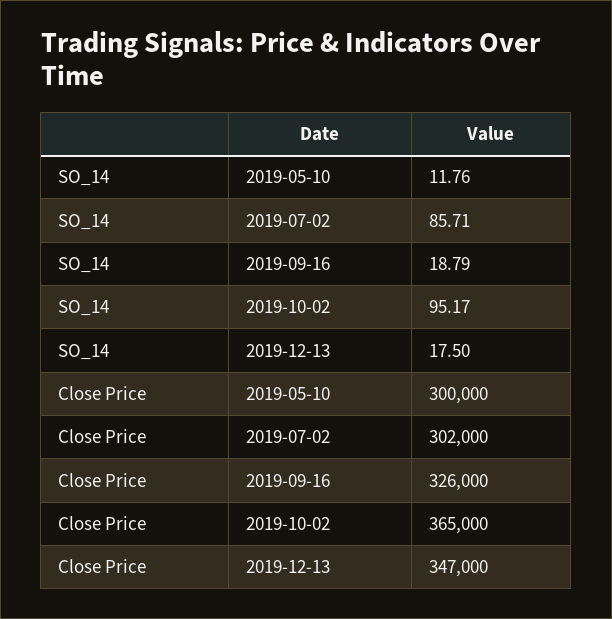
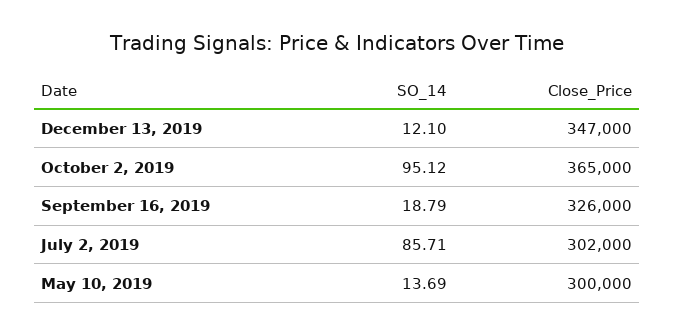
SO_14, 2019-05-10: 11.76 -> 13.69
SO_14, 2019-10-02: 95.17 -> 95.12
SO_14, 2019-12-13: 17.5 -> 12.1

